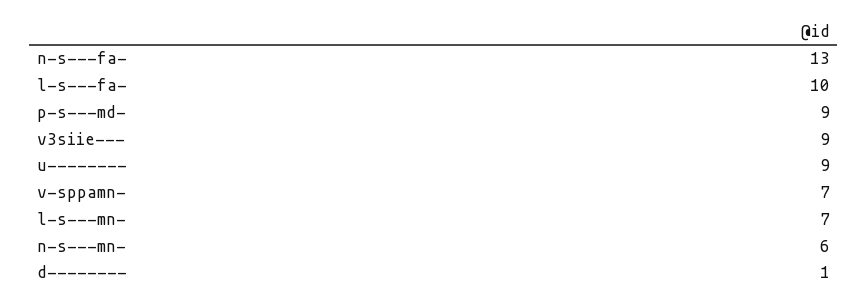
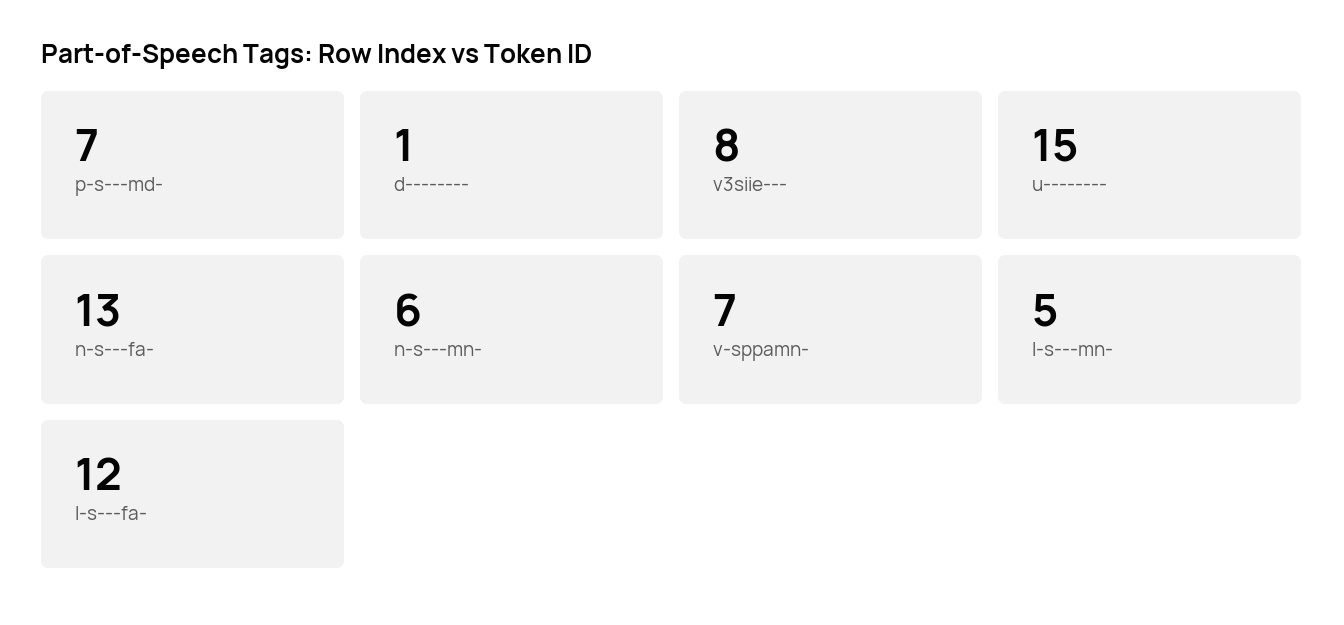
l-s---fa-: 10 -> 12
p-s---md-: 9 -> 7
v3siie---: 9 -> 8
u--------: 9 -> 15
l-s---mn-: 7 -> 5

